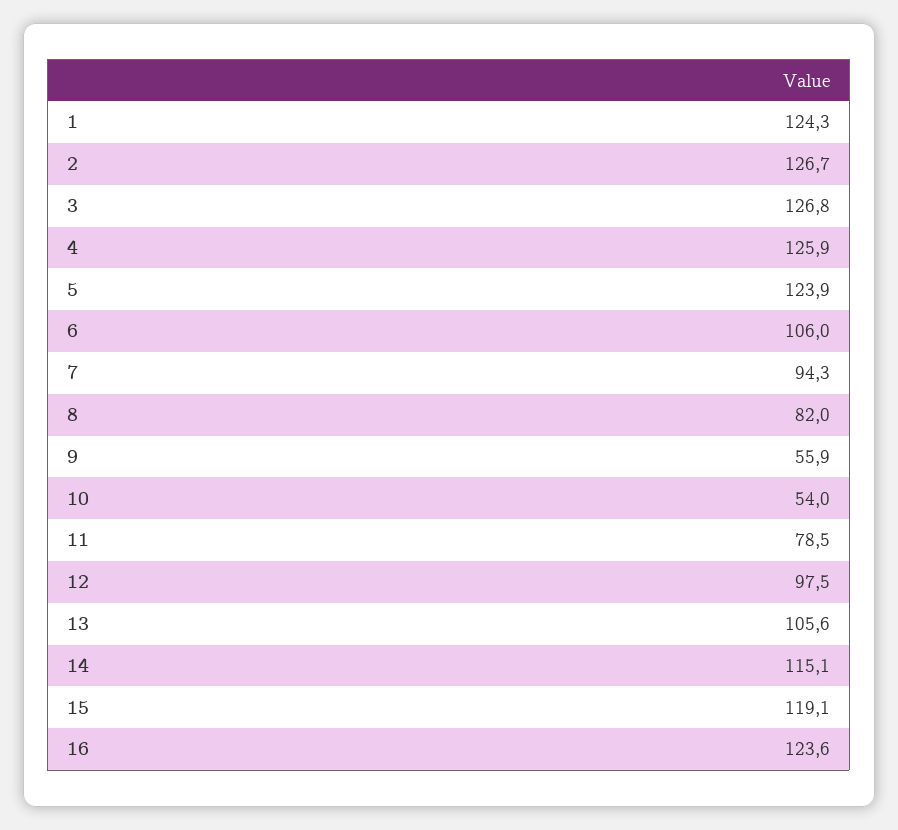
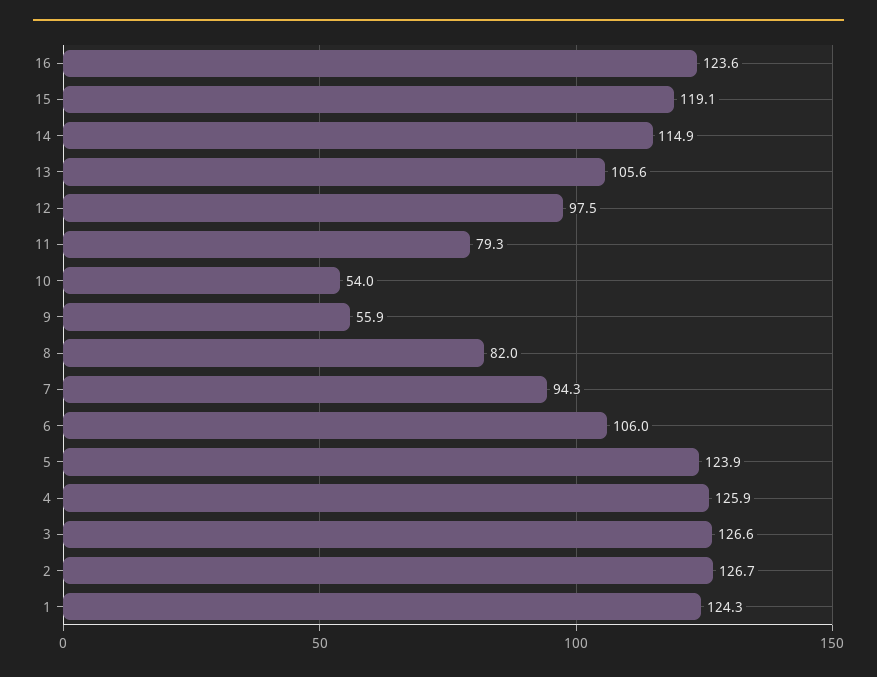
3: 126.8 -> 126.6
11: 78.5 -> 79.3
14: 115.1 -> 114.9

